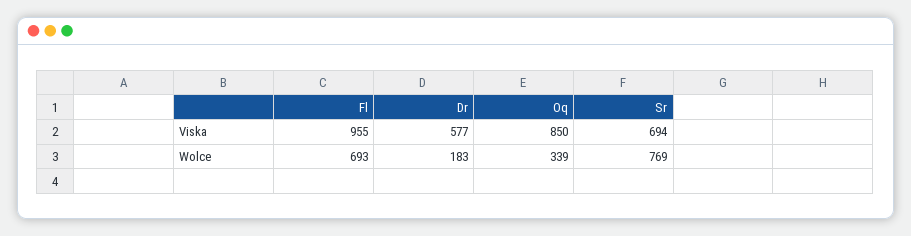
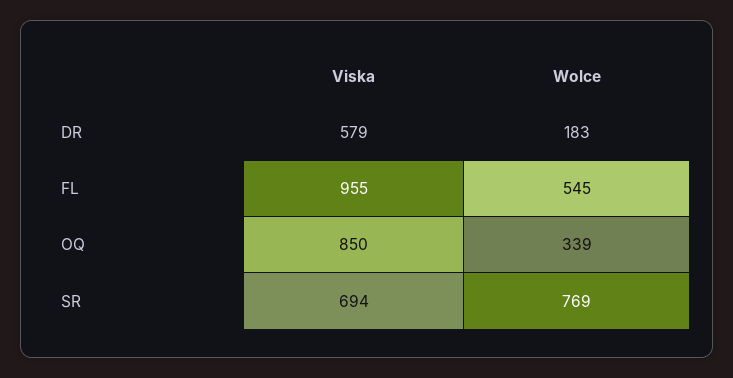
Dr, Viska: 577 -> 579
Fl, Wolce: 693 -> 545

